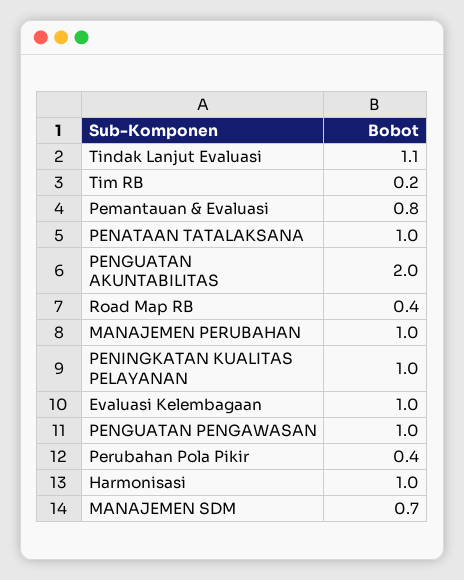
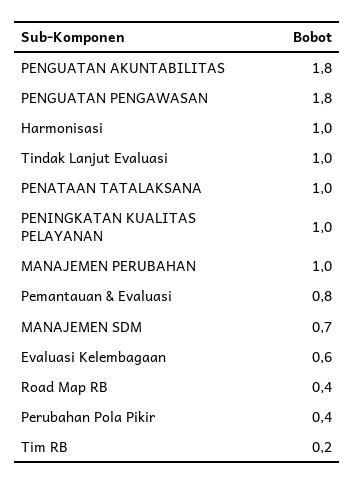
Tindak Lanjut Evaluasi: 1.1 -> 1
PENGUATAN AKUNTABILITAS: 2 -> 1.8
Evaluasi Kelembagaan: 1 -> 0.6
PENGUATAN PENGAWASAN: 1 -> 1.8

